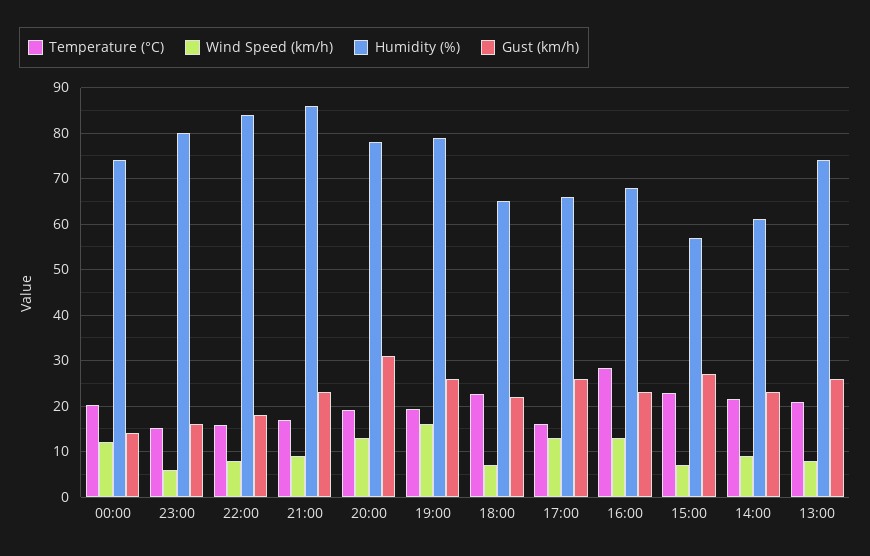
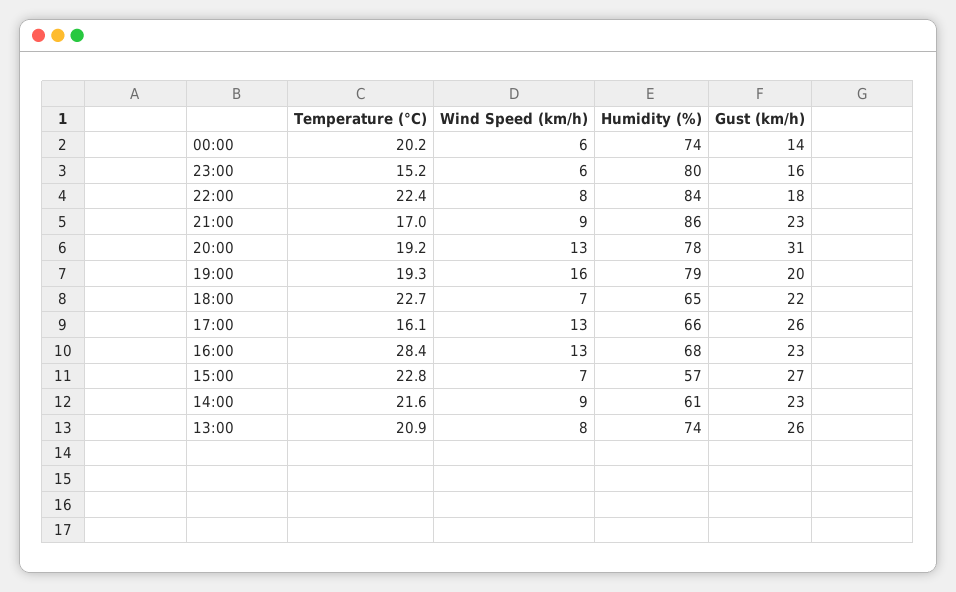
Wind Speed (km/h), 00:00: 12 -> 6
Temperature (°C), 22:00: 16 -> 22.4
Gust (km/h), 19:00: 26 -> 20

